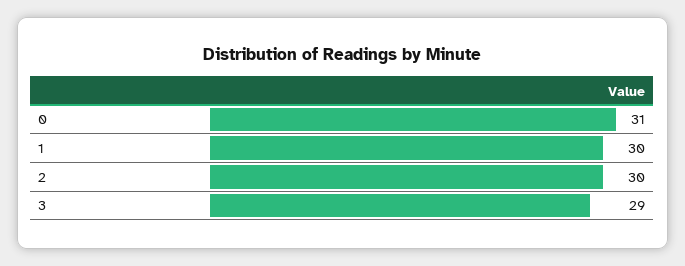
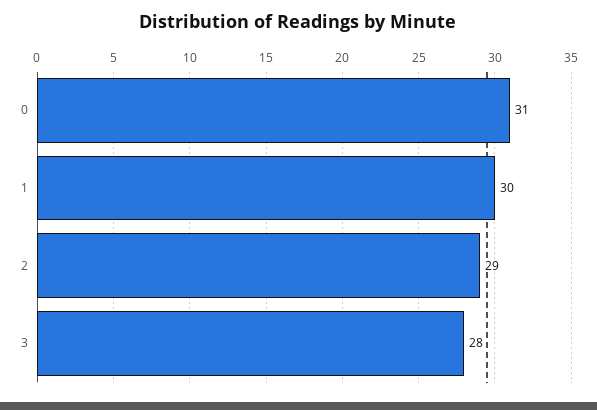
2: 30 -> 29
3: 29 -> 28

